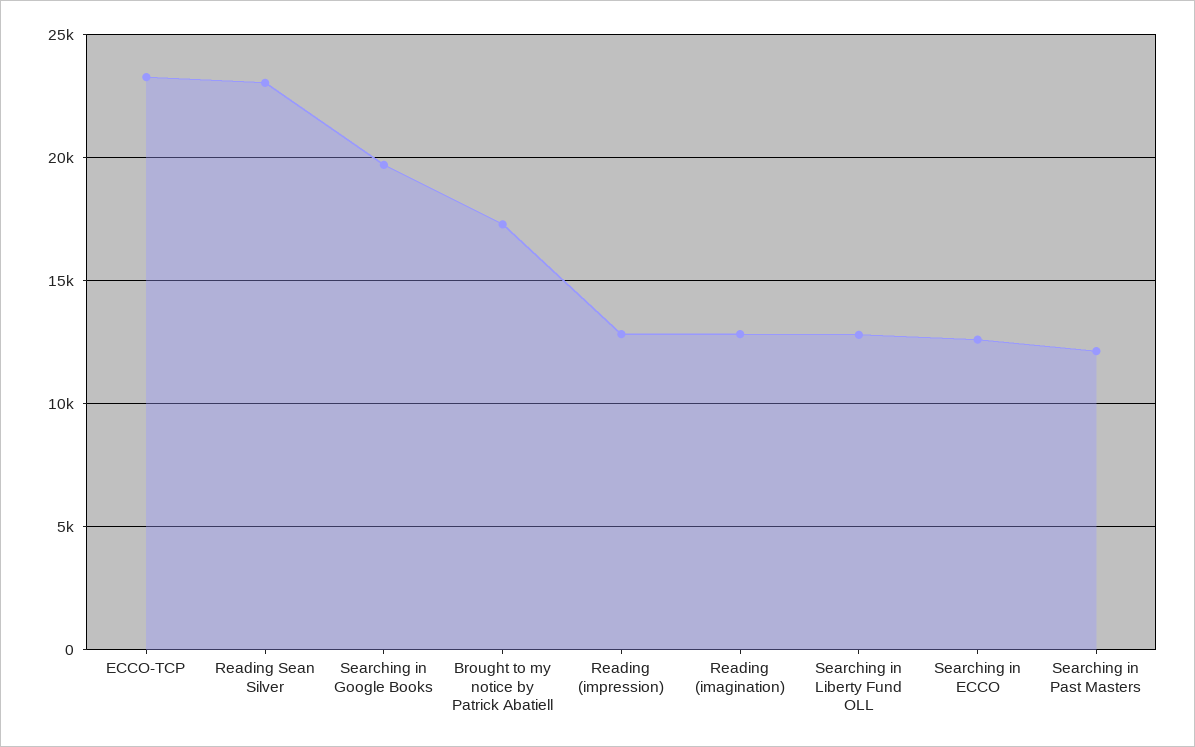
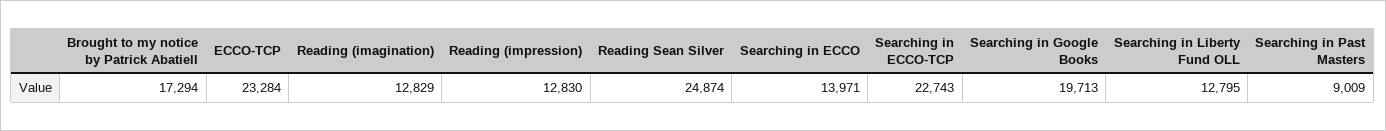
Reading Sean Silver: 23000 -> 24874
Searching in ECCO: 12500 -> 13971
Searching in Past Masters: 12000 -> 9009
Searching in ECCO-TCP: none -> 22743

